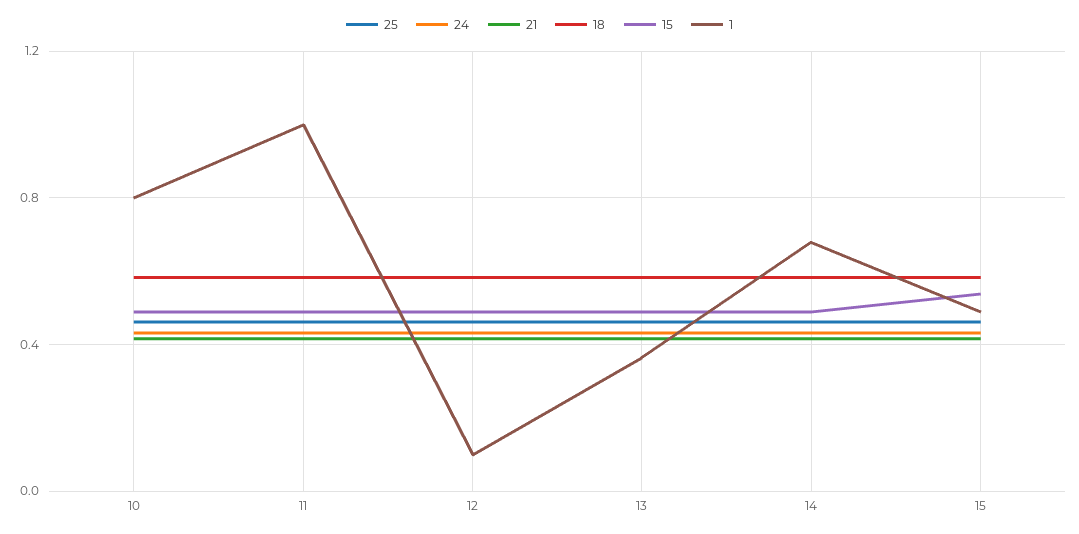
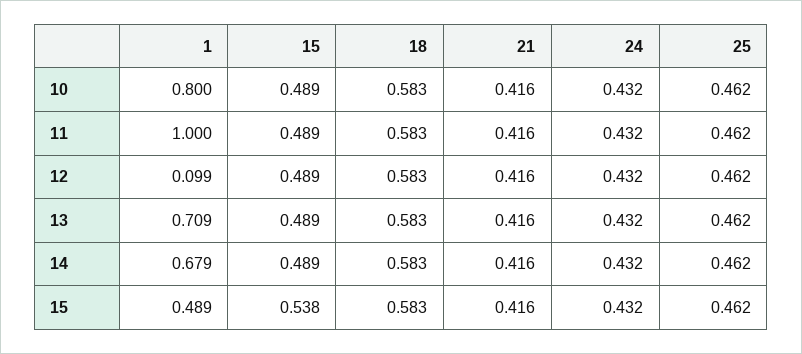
1, 13: 0.35 -> 0.709

